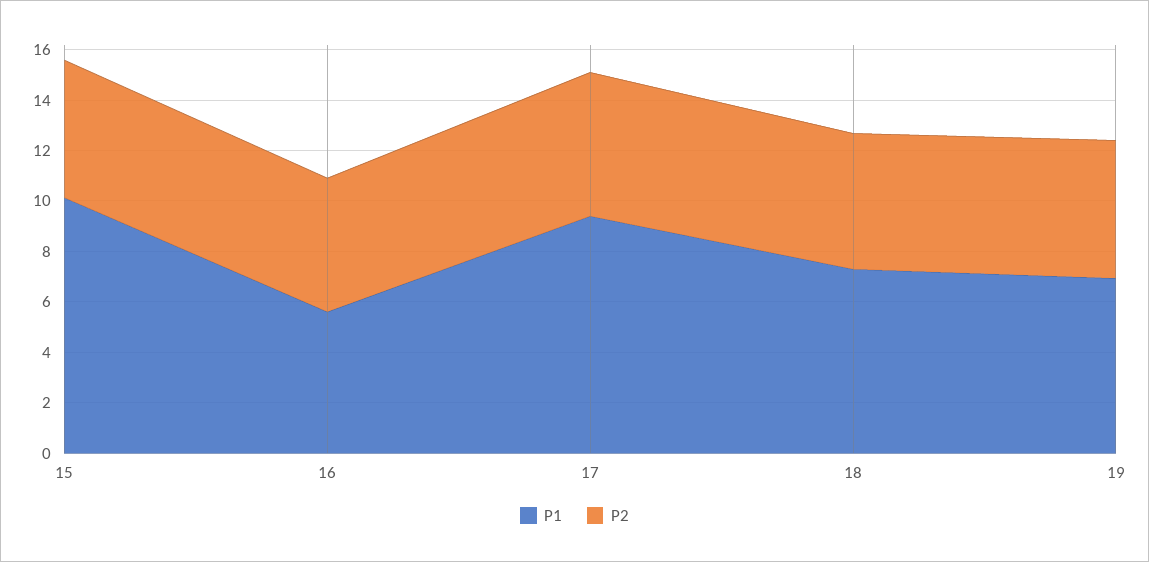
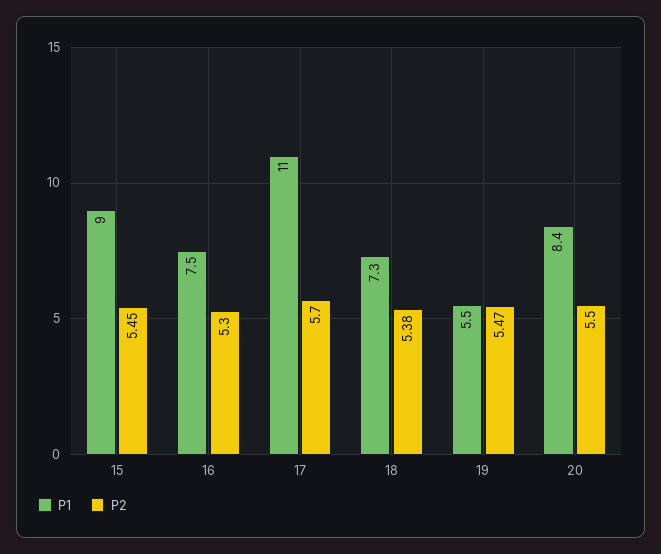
P1, 15: 10 -> 9
P1, 16: 5.5 -> 7.5
P1, 17: 9.5 -> 11
P1, 19: 7 -> 5.5
P1, 20: none -> 8.4
P2, 20: none -> 5.5

